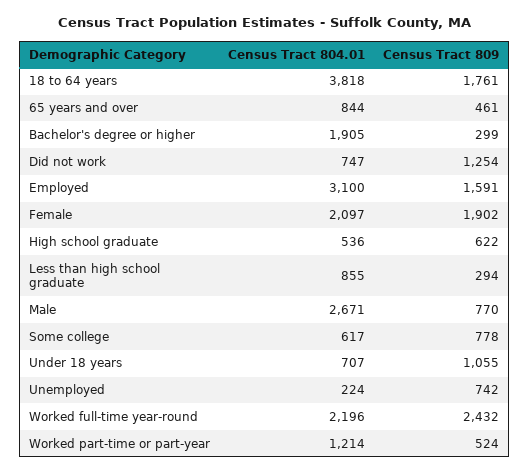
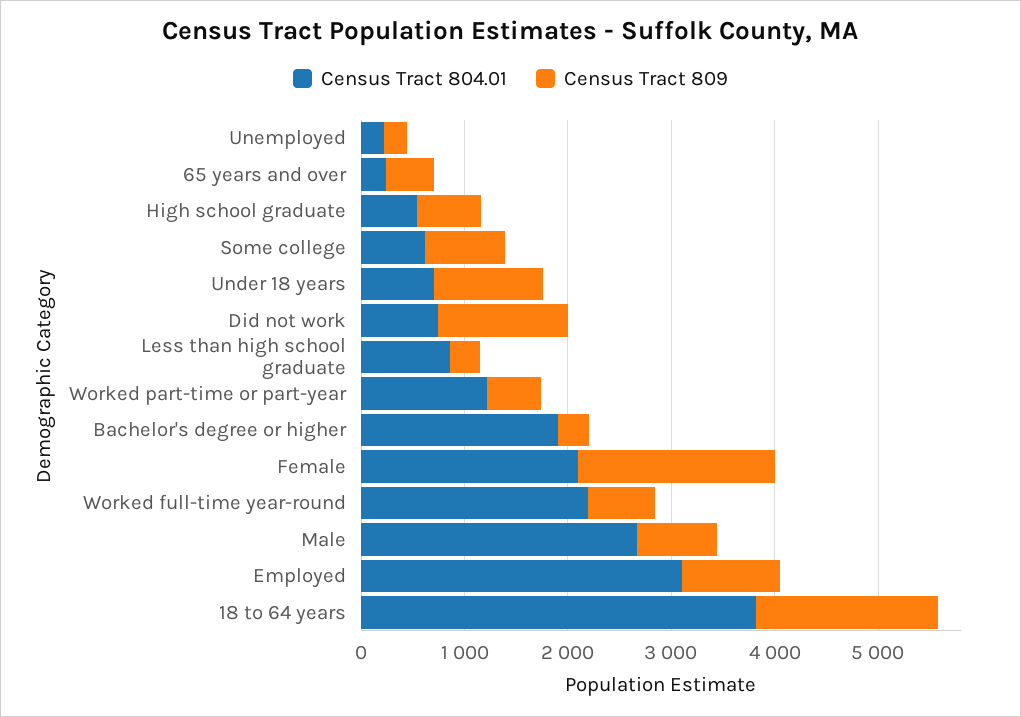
Census Tract 804.01, 65 years and over: 844 -> 200
Census Tract 809, Employed: 1591 -> 1000
Census Tract 809, Unemployed: 742 -> 200
Census Tract 809, Worked full-time year-round: 2432 -> 600

